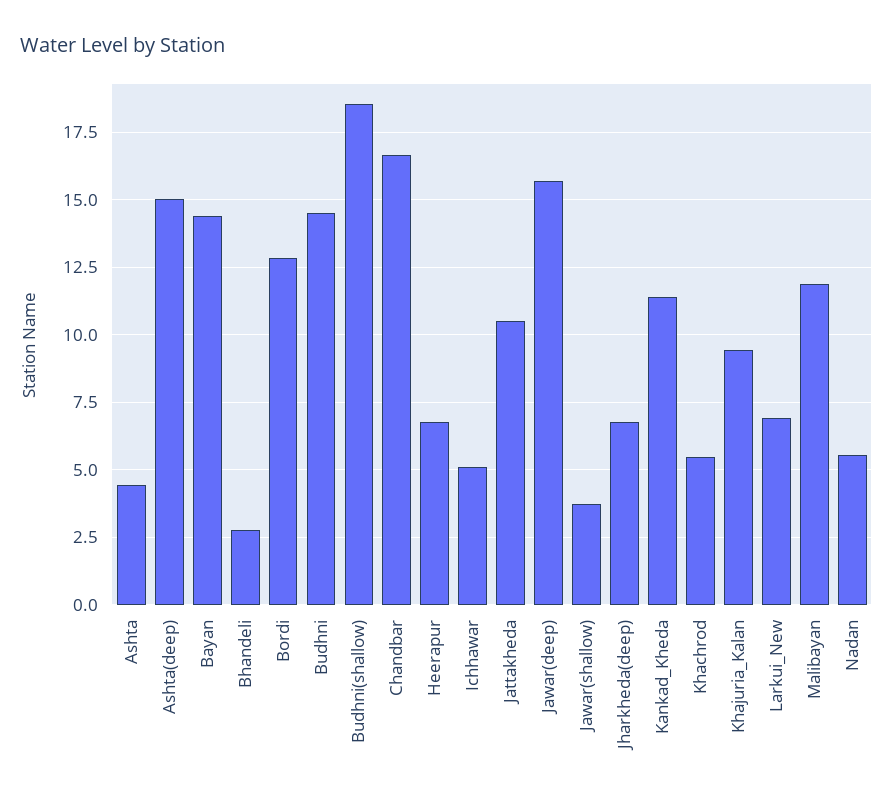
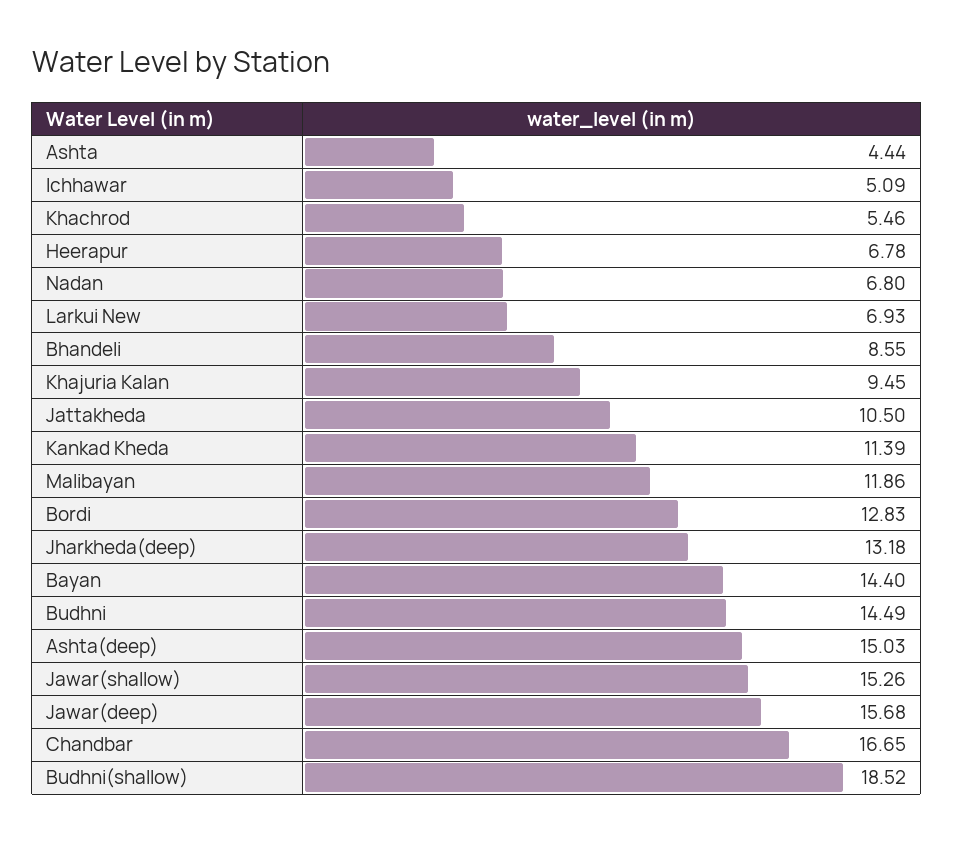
Bhandeli: 2.75 -> 8.55
Jawar(shallow): 3.75 -> 15.26
Jharkheda(deep): 6.75 -> 13.18
Nadan: 5.5 -> 6.8

